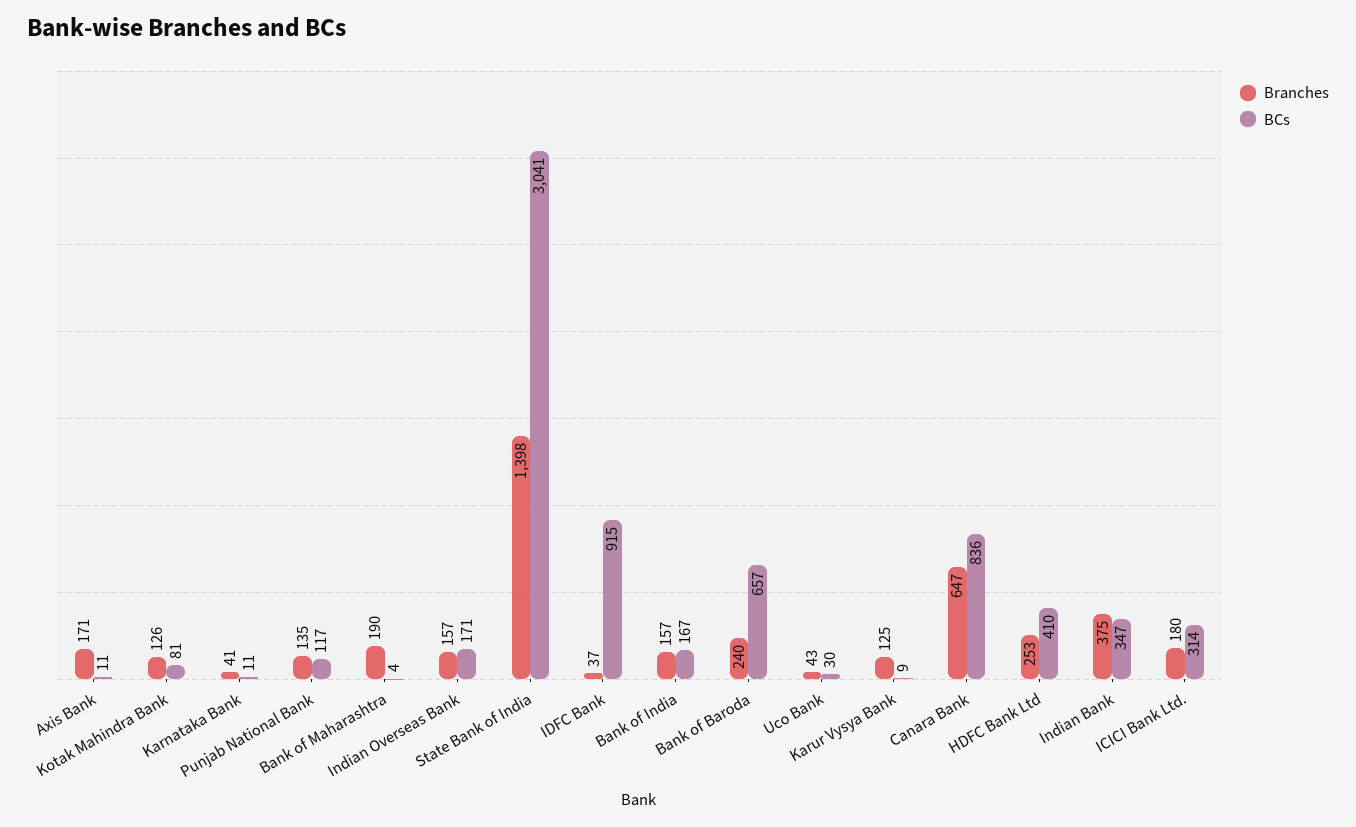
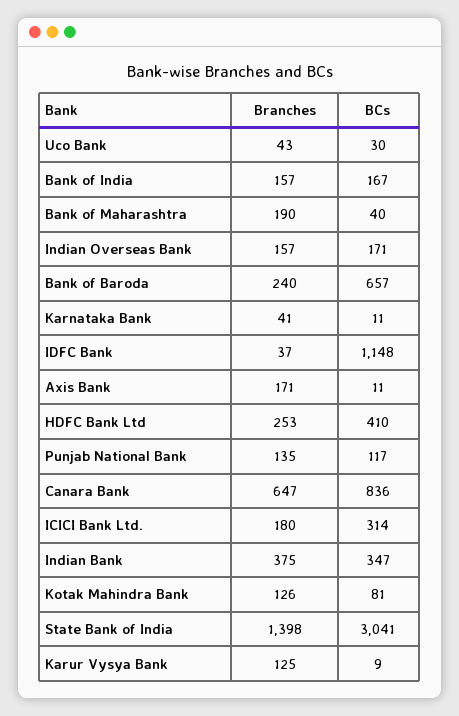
BCs, Bank of Maharashtra: 4 -> 40
BCs, IDFC Bank: 915 -> 1148

